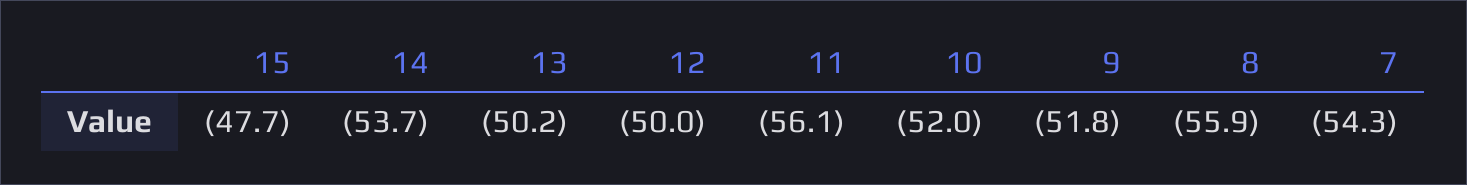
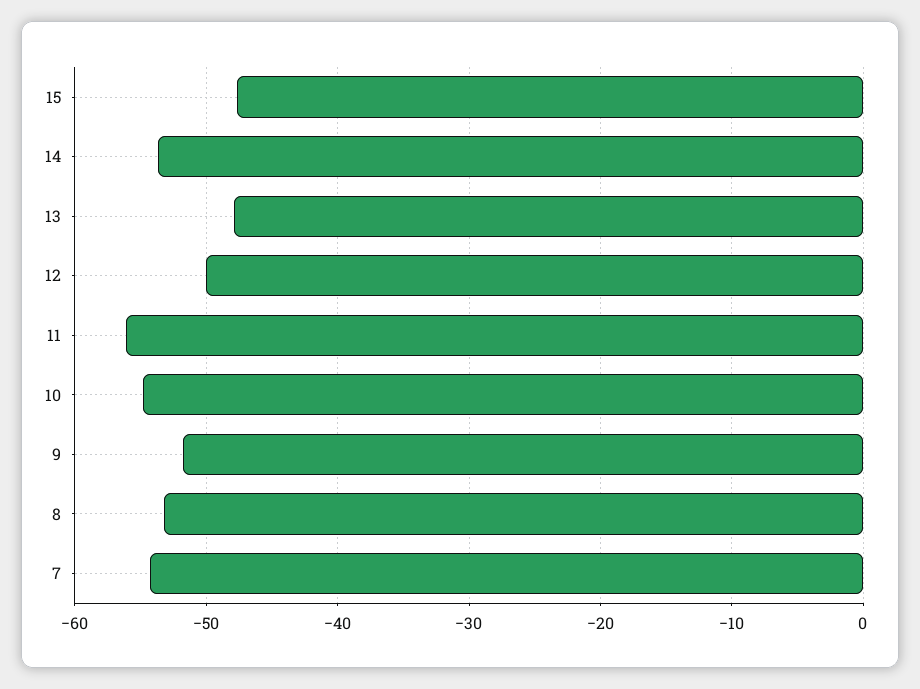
13: -50.2 -> -48
10: -52 -> -55
8: -55.9 -> -53

